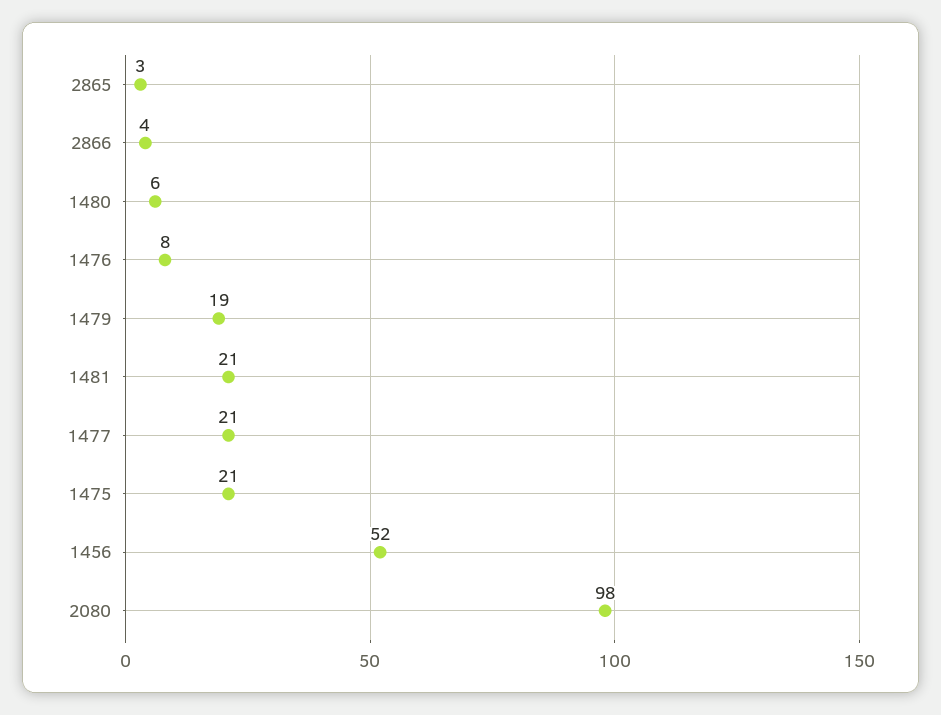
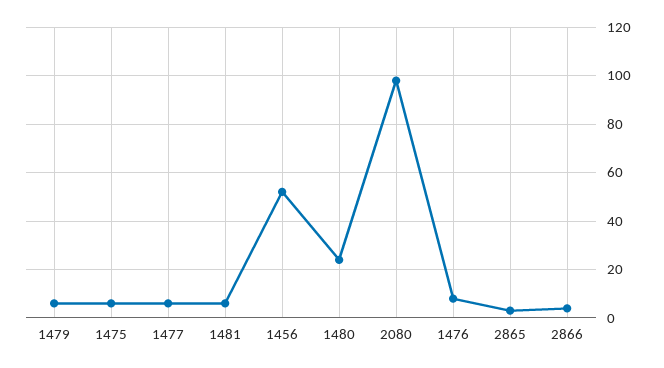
1480: 6 -> 25
1479: 19 -> 5
1481: 21 -> 5
1477: 21 -> 5
1475: 21 -> 5

